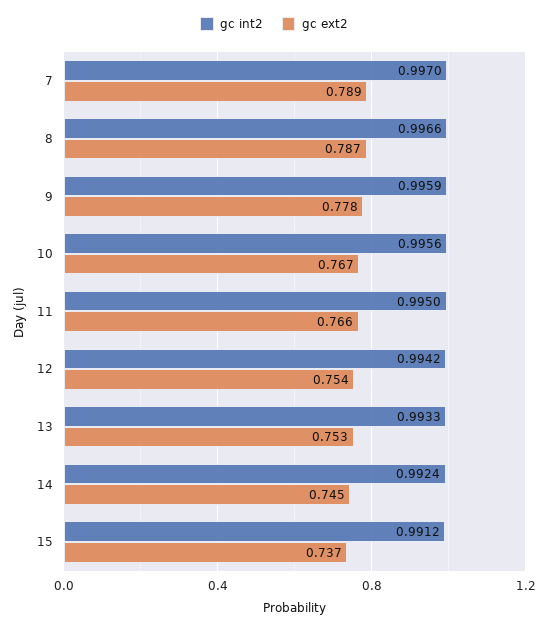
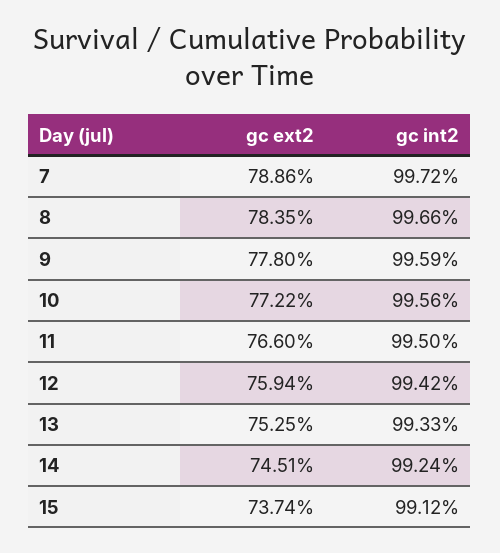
gc int2, 7: 0.997 -> 0.9972
gc ext2, 8: 0.787 -> 0.7835
gc ext2, 10: 0.767 -> 0.7722
gc ext2, 12: 0.754 -> 0.7594

